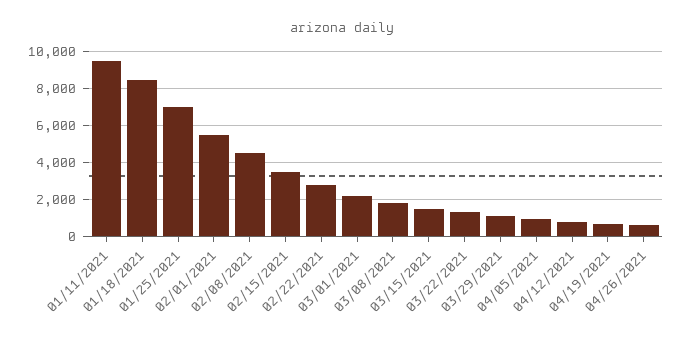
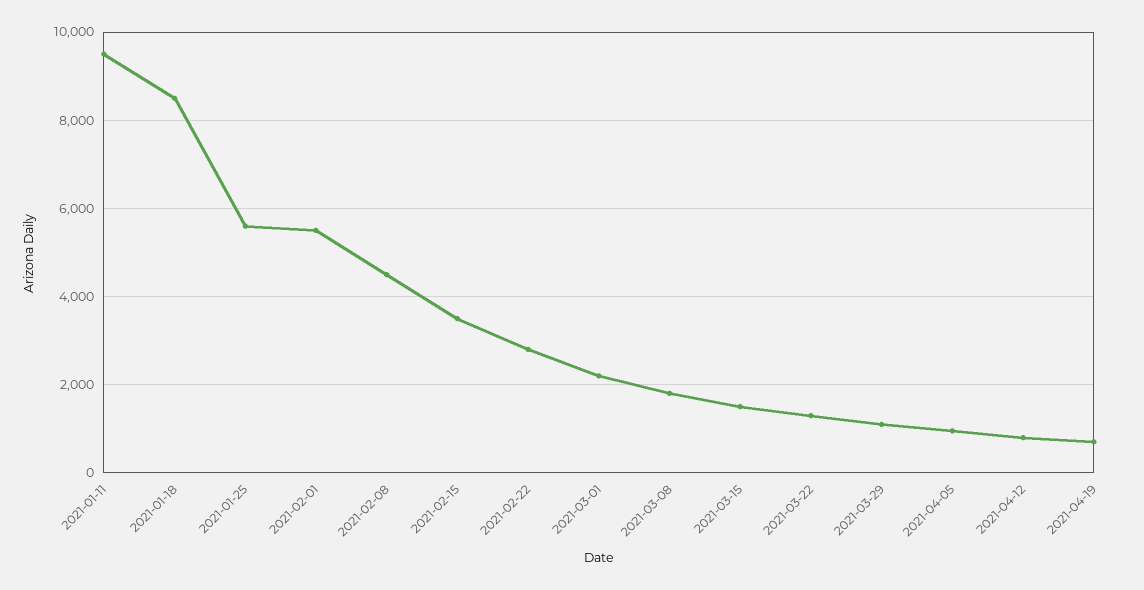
01/25/2021: 7000 -> 5600
04/26/2021: 500 -> none

